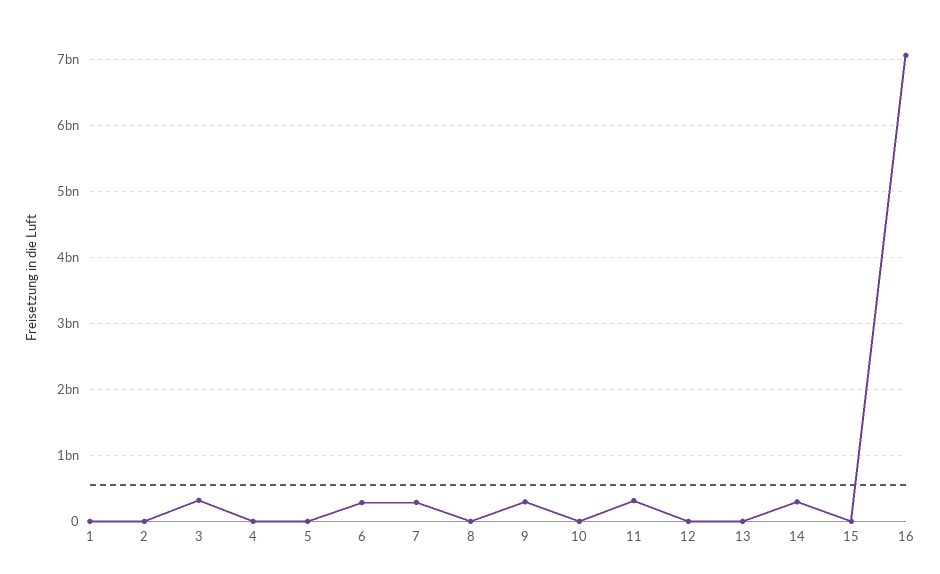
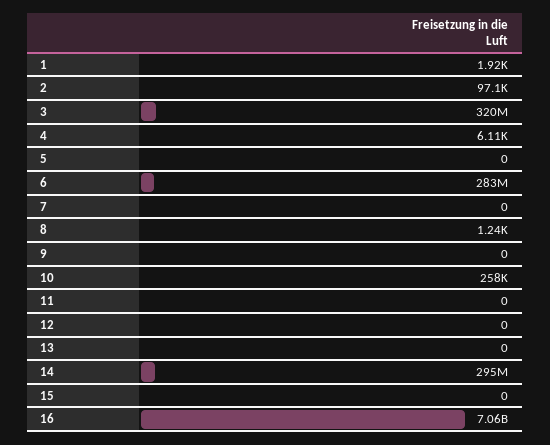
7: 300000000 -> 0
9: 300000000 -> 0
11: 300000000 -> 0

